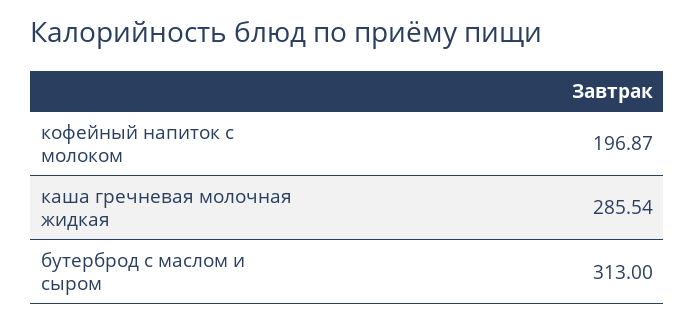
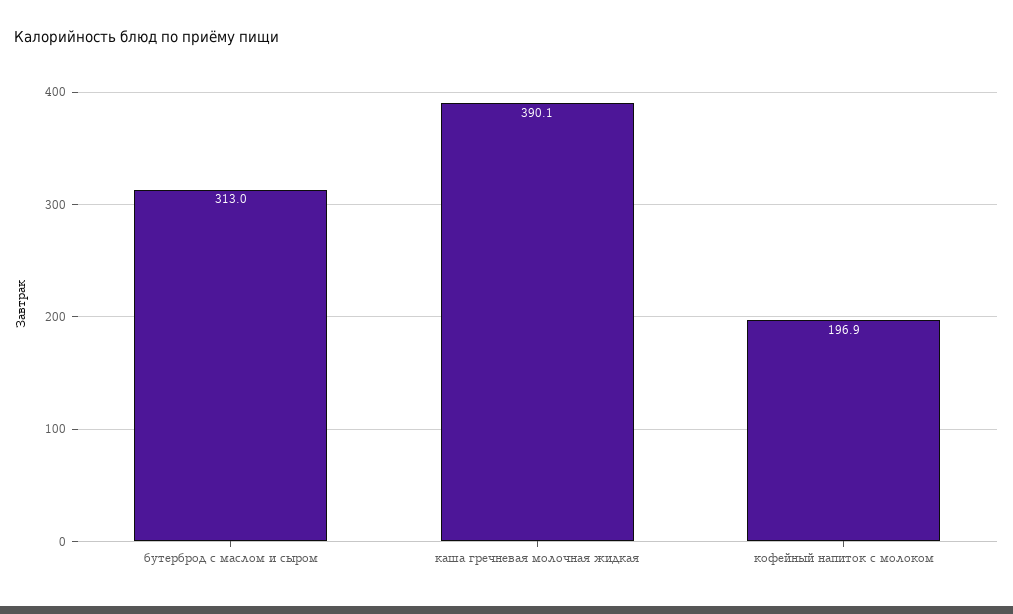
каша гречневая молочная жидкая: 285.54 -> 390.1

